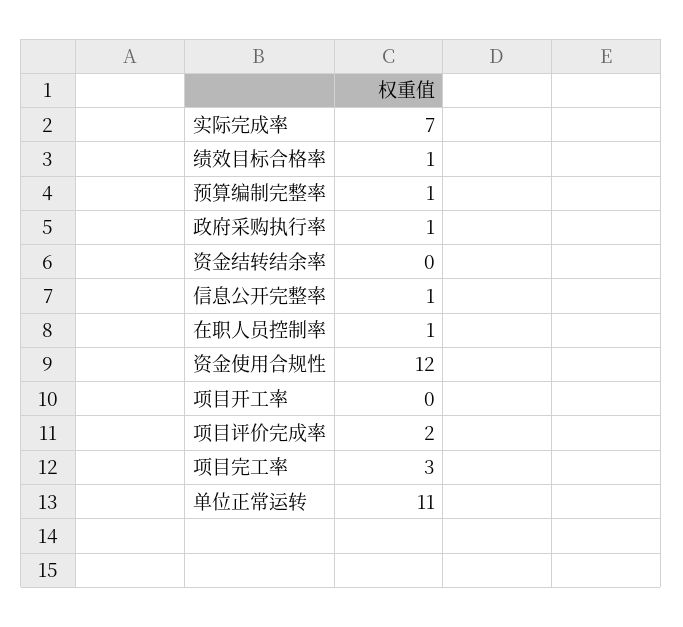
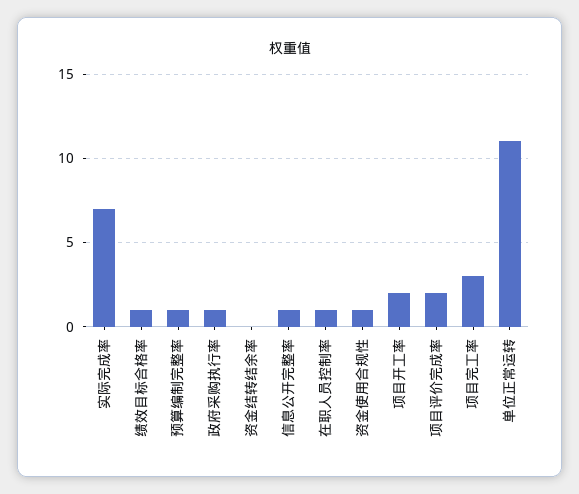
资金使用合规性: 12 -> 1
项目开工率: 0 -> 2

